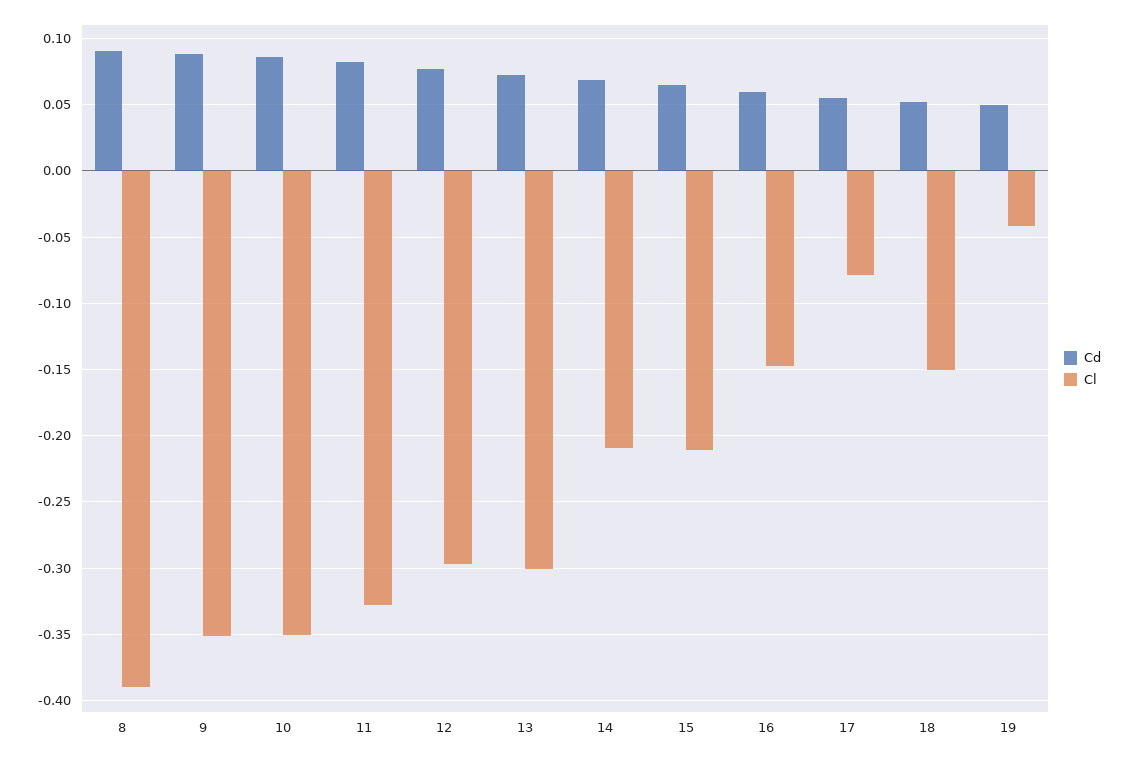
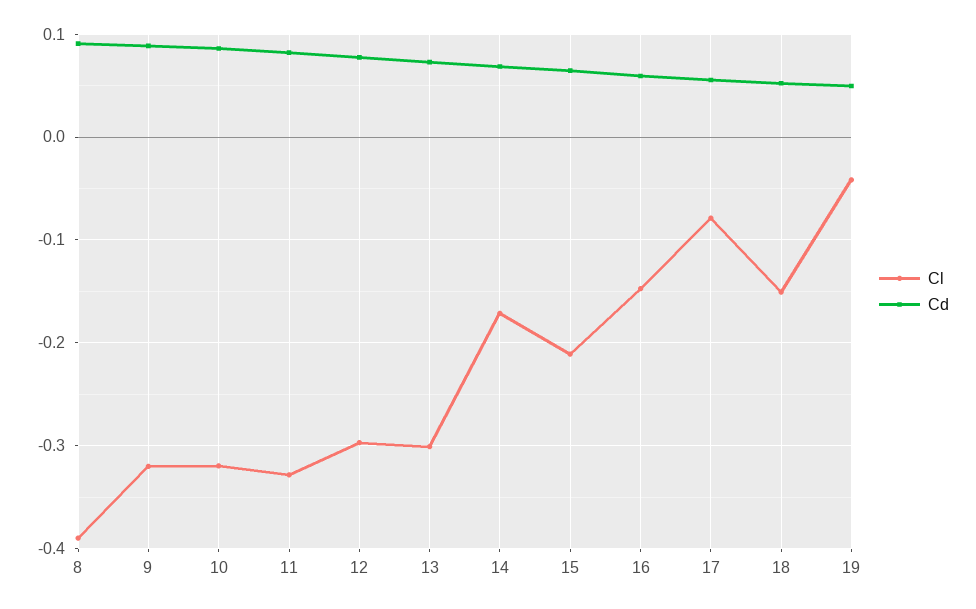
Cl, 9: -0.35 -> -0.32
Cl, 10: -0.35 -> -0.32
Cl, 14: -0.21 -> -0.17

